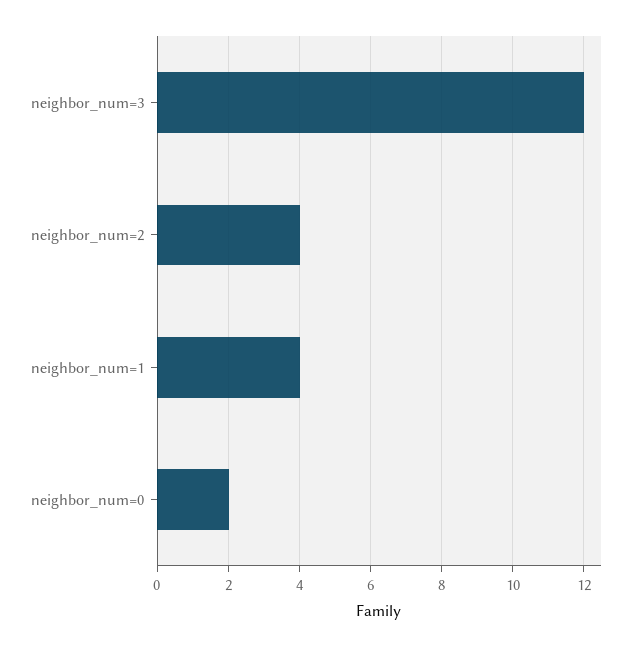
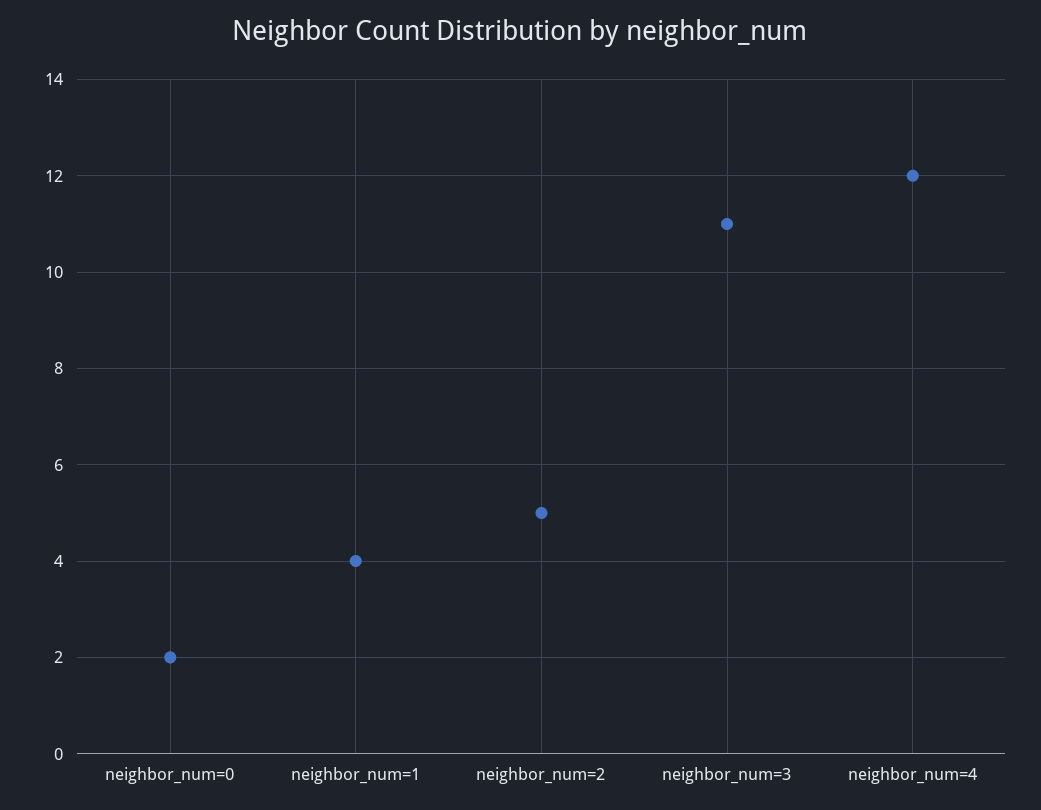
neighbor_num=3: 12 -> 11
neighbor_num=2: 4 -> 5
neighbor_num=4: none -> 12

